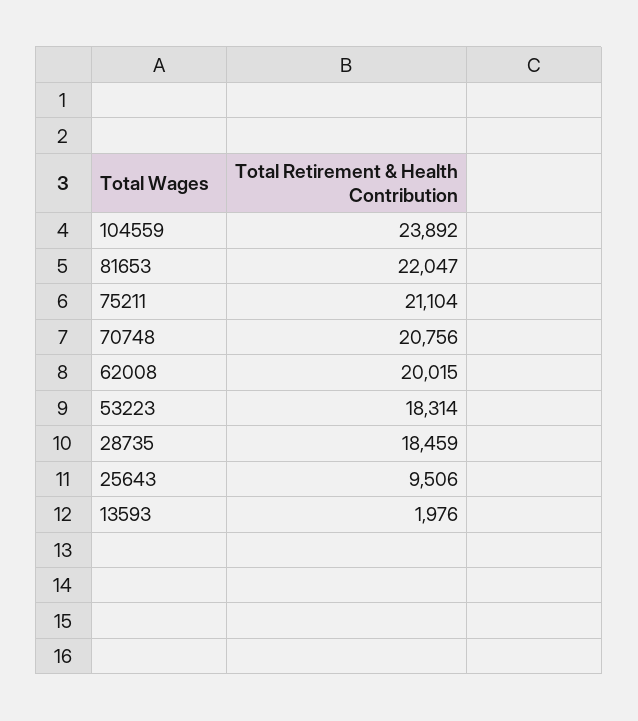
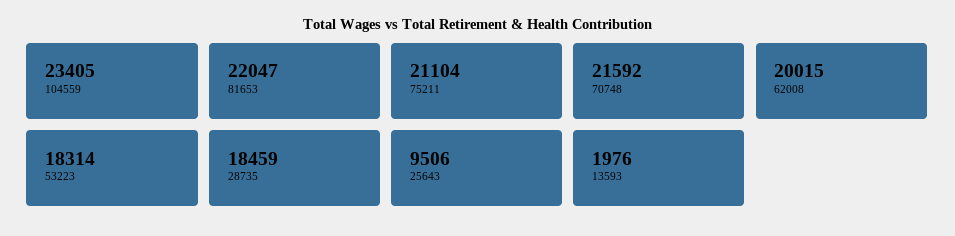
104559: 23892 -> 23405
70748: 20756 -> 21592

